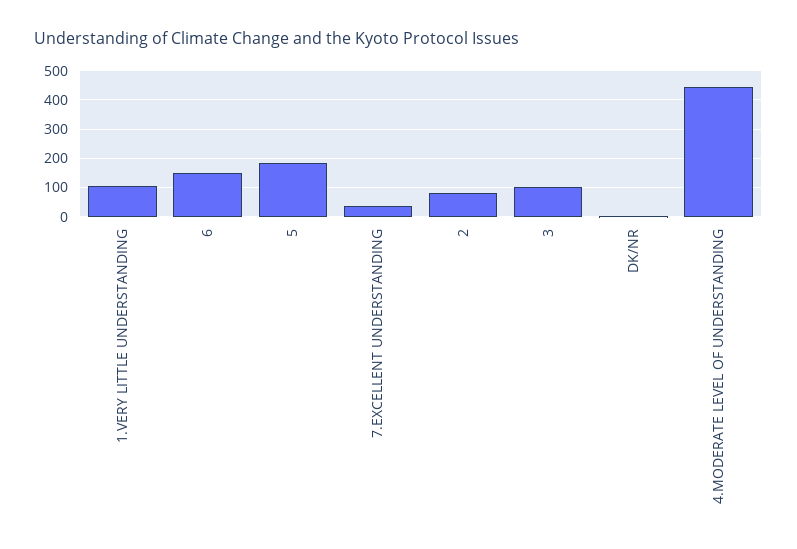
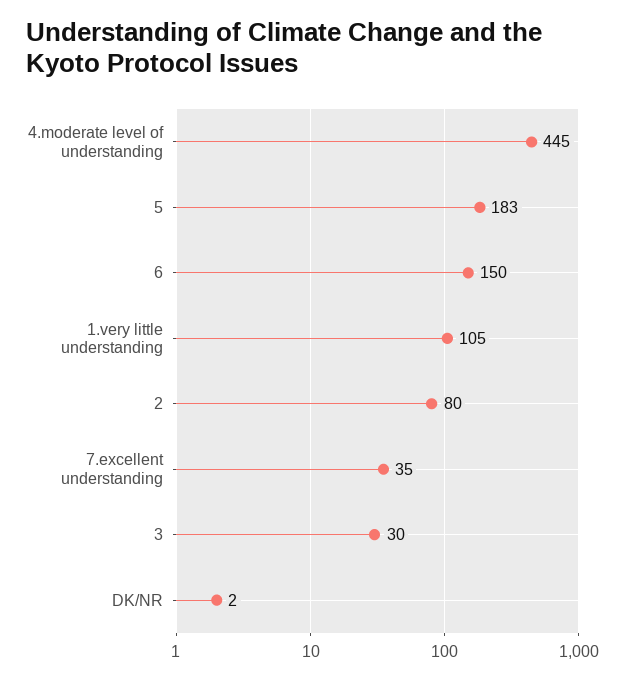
3: 100 -> 30

